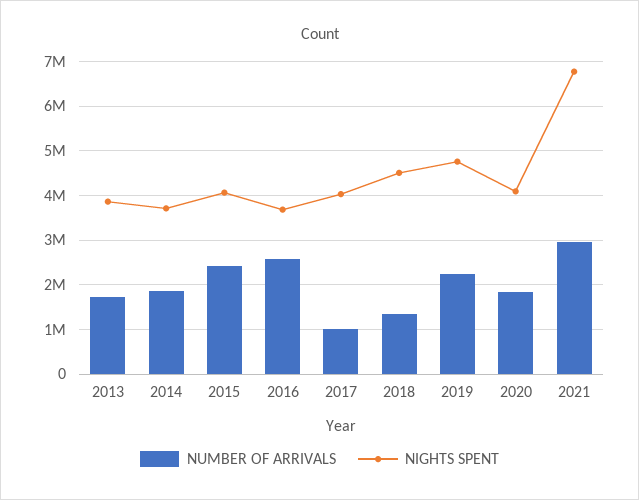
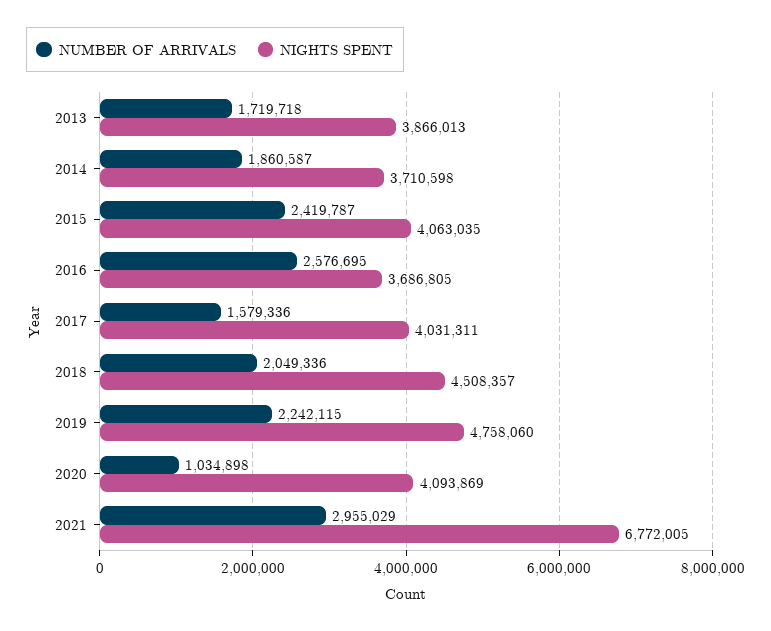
NUMBER OF ARRIVALS, 2017: 1000000 -> 1579336
NUMBER OF ARRIVALS, 2018: 1400000 -> 2049336
NUMBER OF ARRIVALS, 2020: 1800000 -> 1034898

